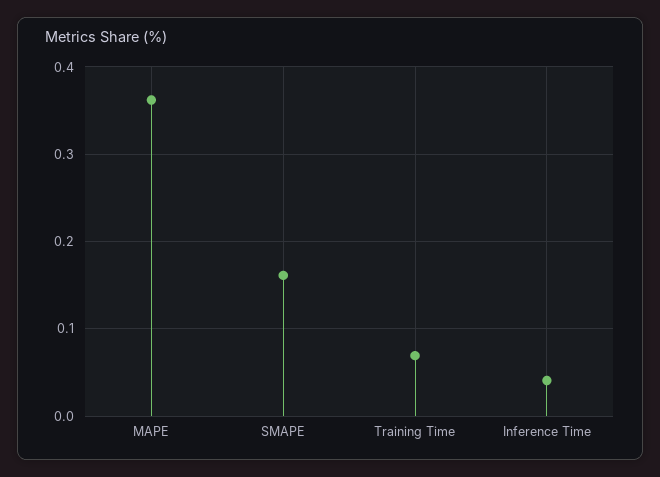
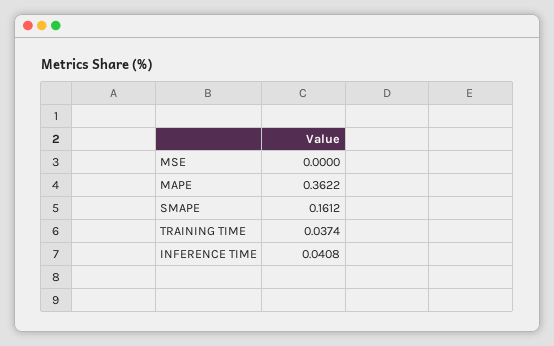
Training Time: 0.07 -> 0.0374
MSE: none -> 0

